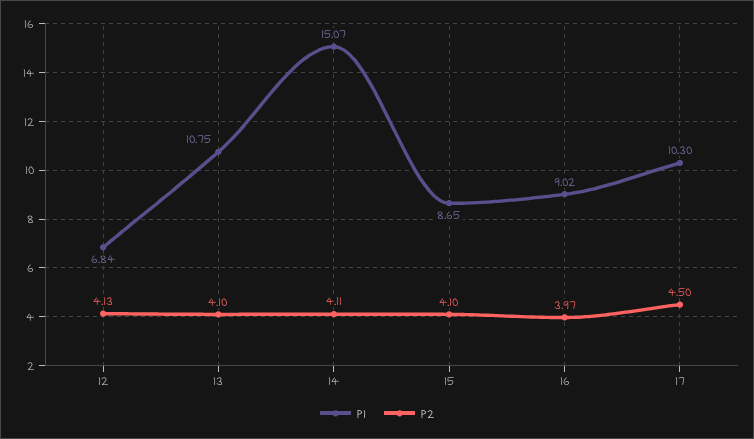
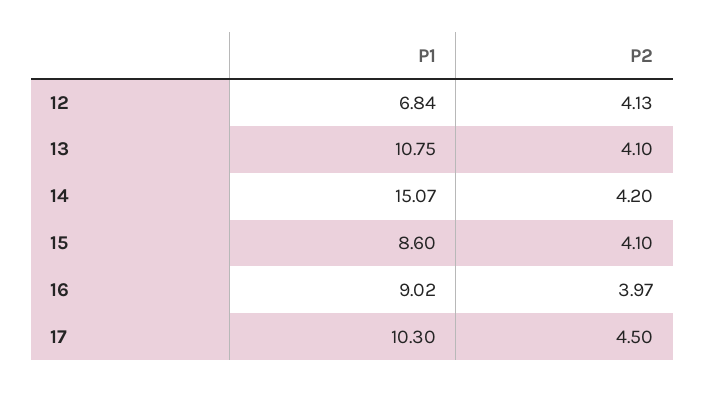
P2, 14: 4.11 -> 4.2
P1, 15: 8.65 -> 8.6

